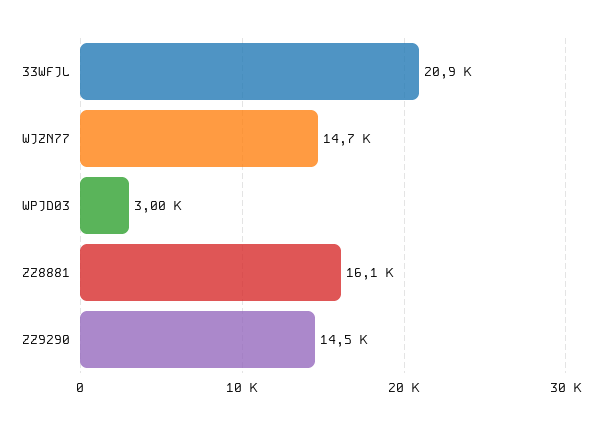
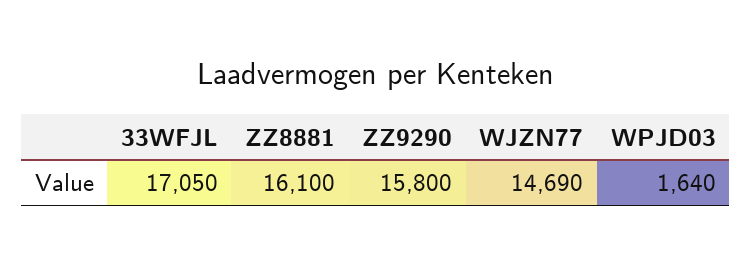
33WFJL: 20900 -> 17050
WPJD03: 3000 -> 1640
ZZ9290: 14500 -> 15800

